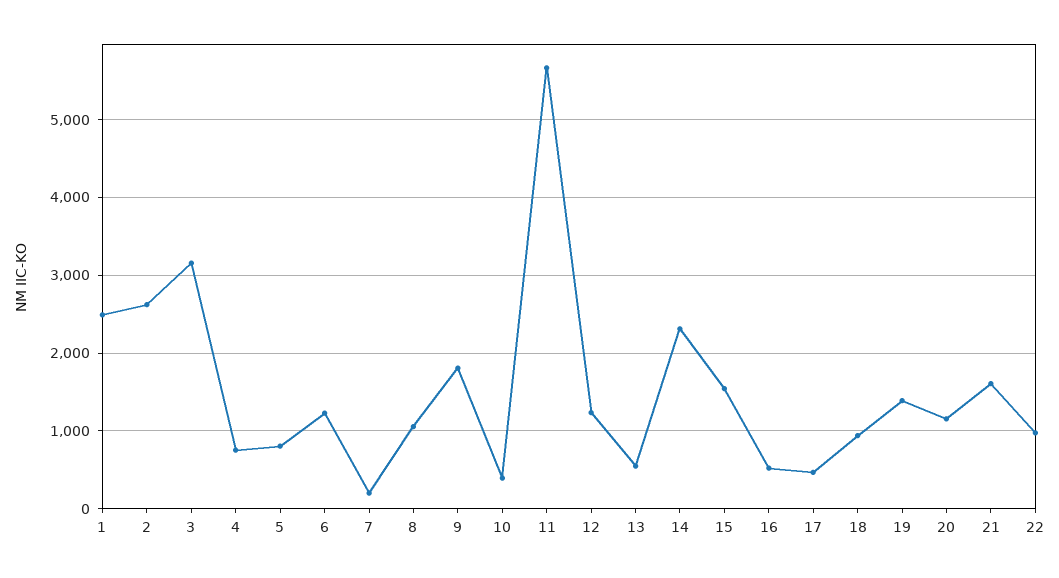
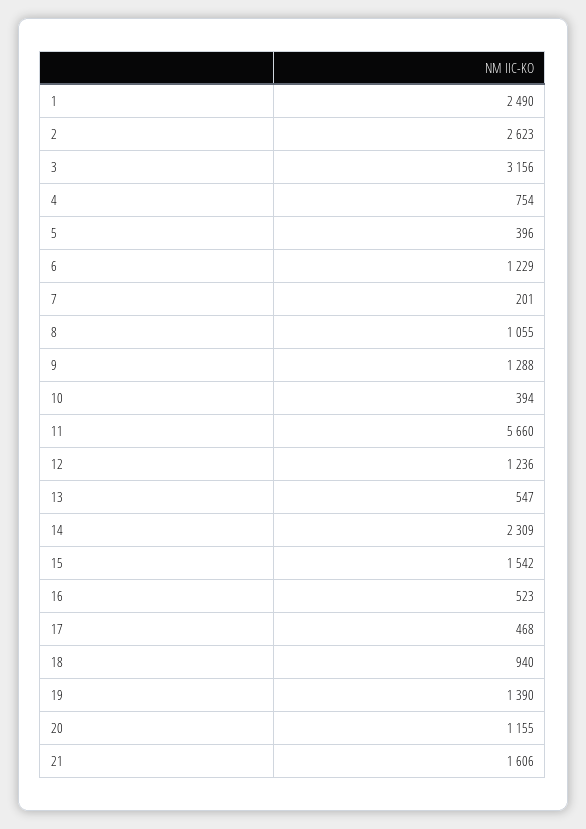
5: 800 -> 396
9: 1800 -> 1288
22: 1000 -> none

